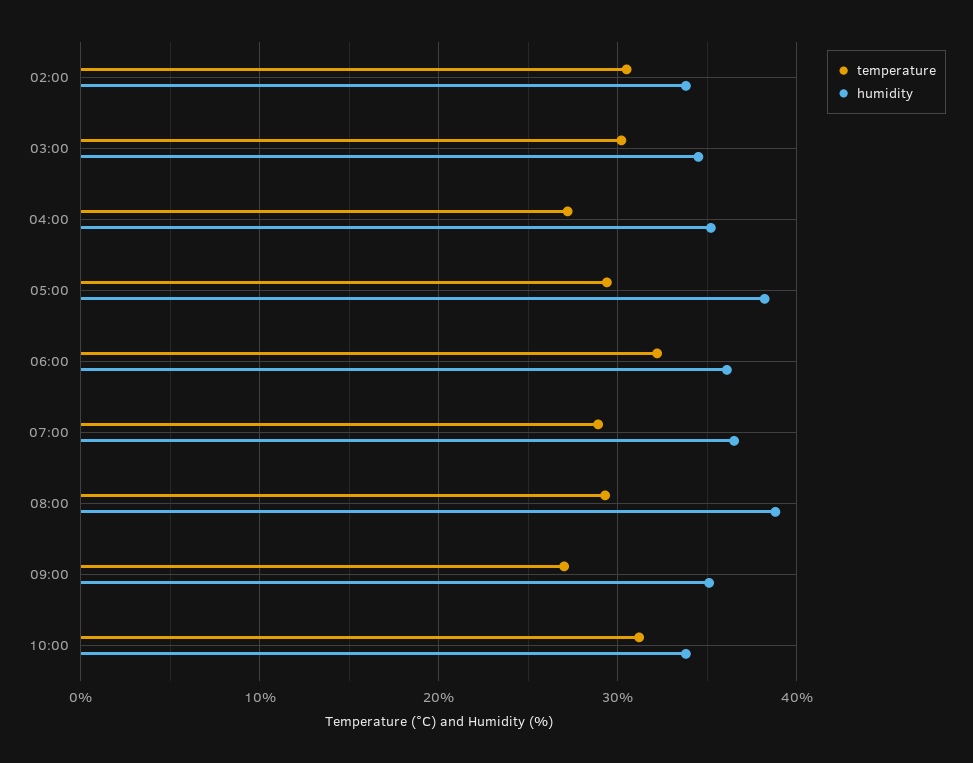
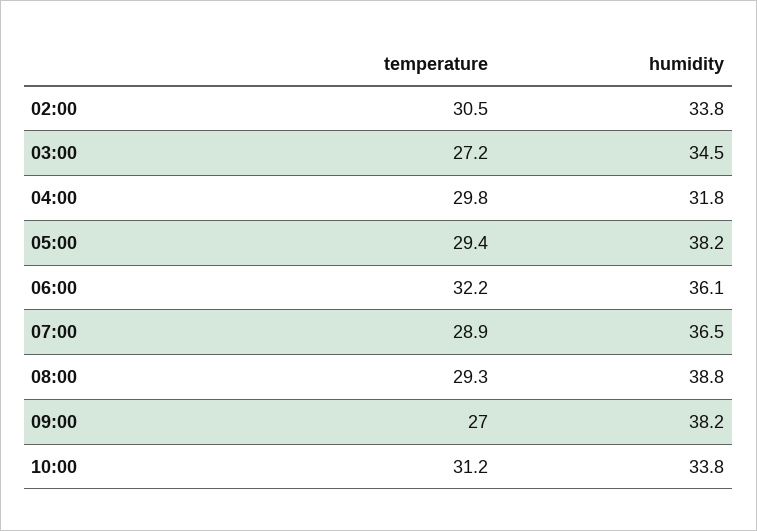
temperature, 03:00: 30 -> 27.2
temperature, 04:00: 27 -> 29.8
humidity, 04:00: 35 -> 31.8
humidity, 09:00: 35 -> 38.2

